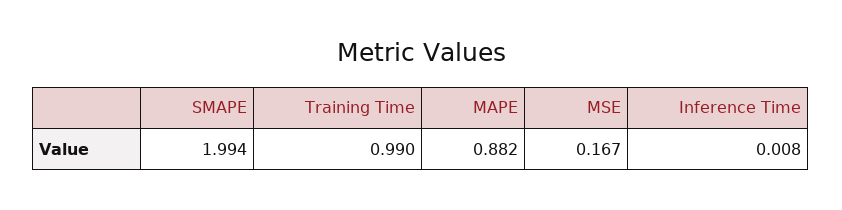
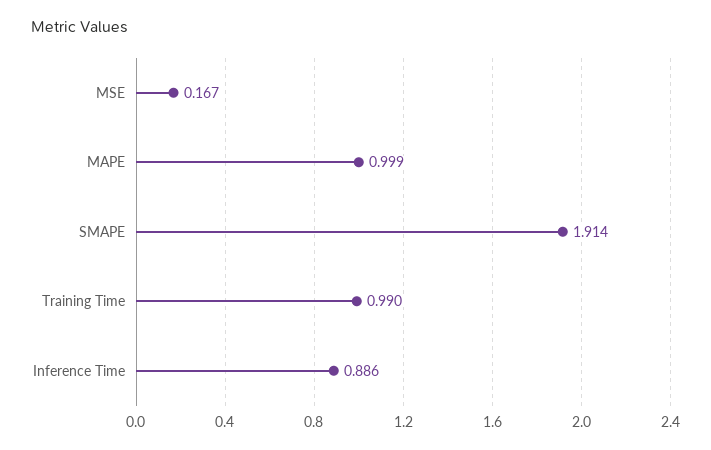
SMAPE: 1.994 -> 1.914
MAPE: 0.882 -> 0.999
Inference Time: 0.008 -> 0.886

